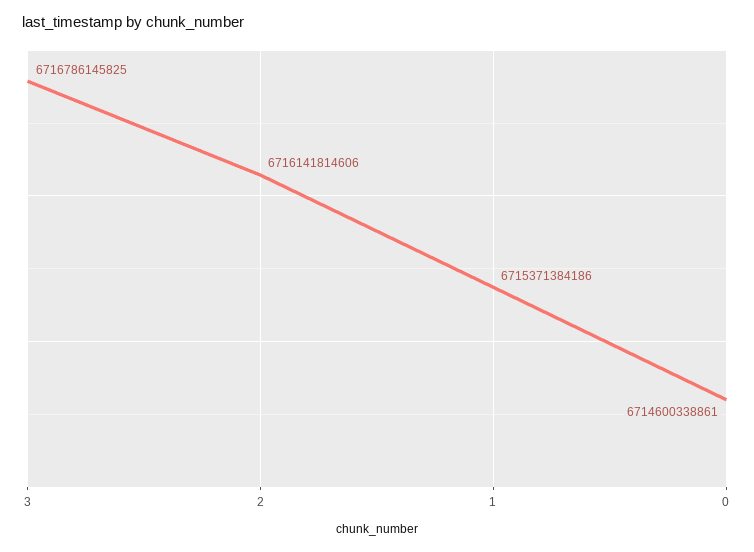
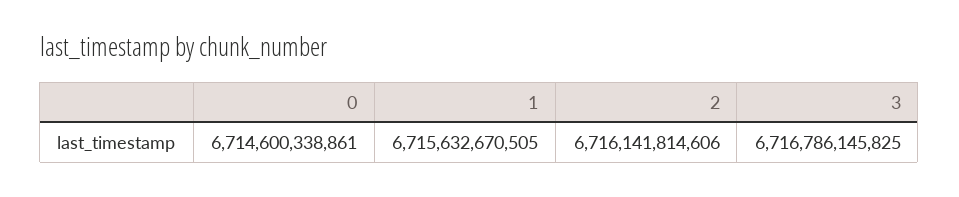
1: 6715371384186 -> 6715632670505

